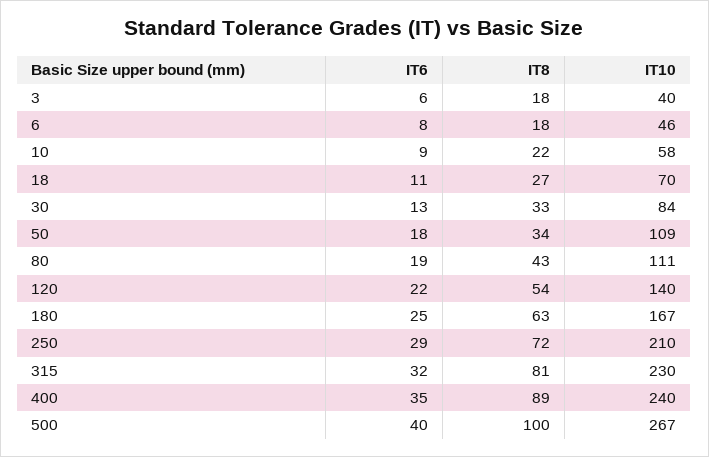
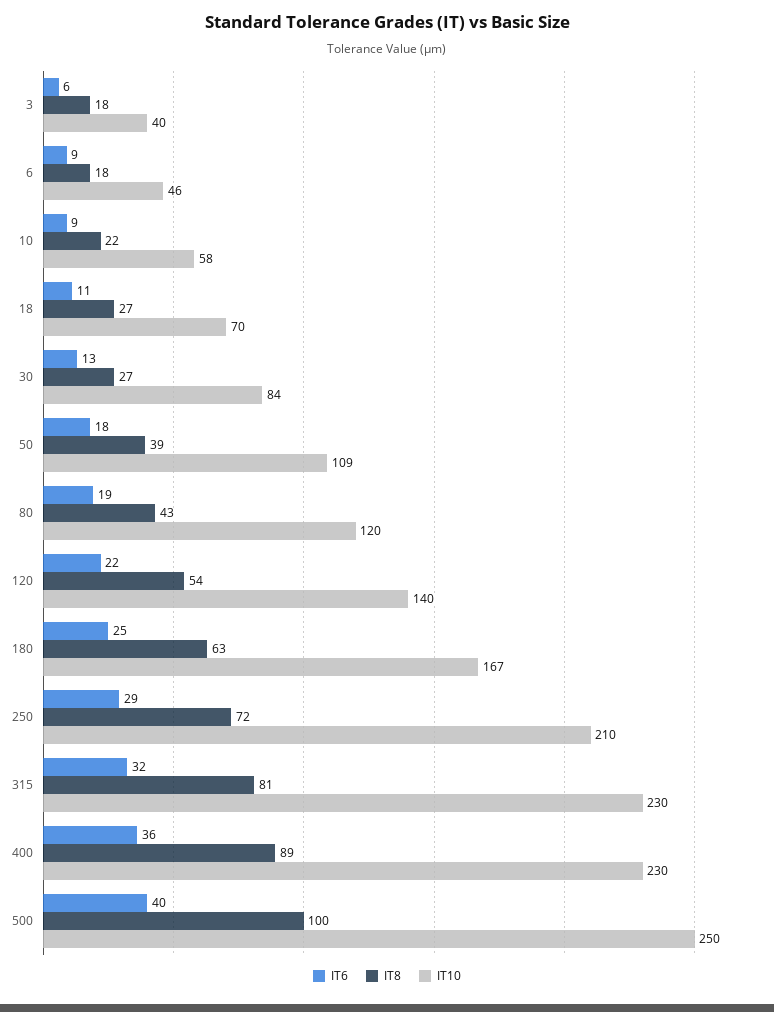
IT6, 6: 8 -> 9
IT8, 30: 33 -> 27
IT8, 50: 34 -> 39
IT10, 80: 111 -> 120
IT6, 400: 35 -> 36
IT10, 400: 240 -> 230
IT10, 500: 267 -> 250

